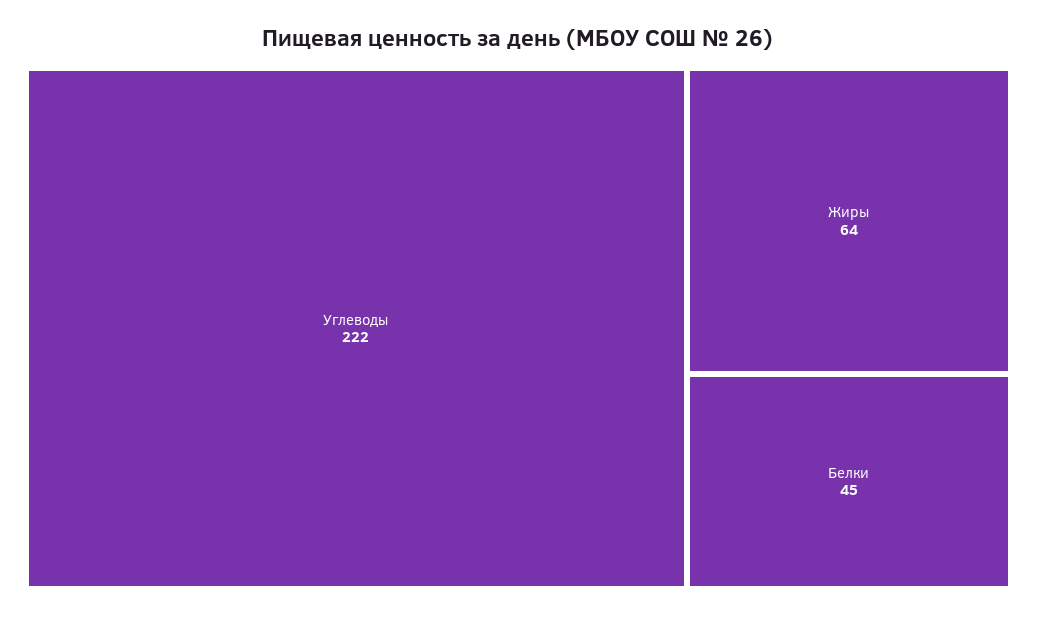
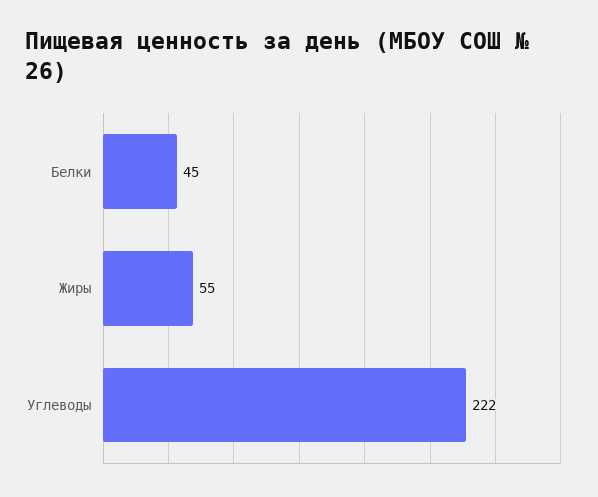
Жиры: 64 -> 55

